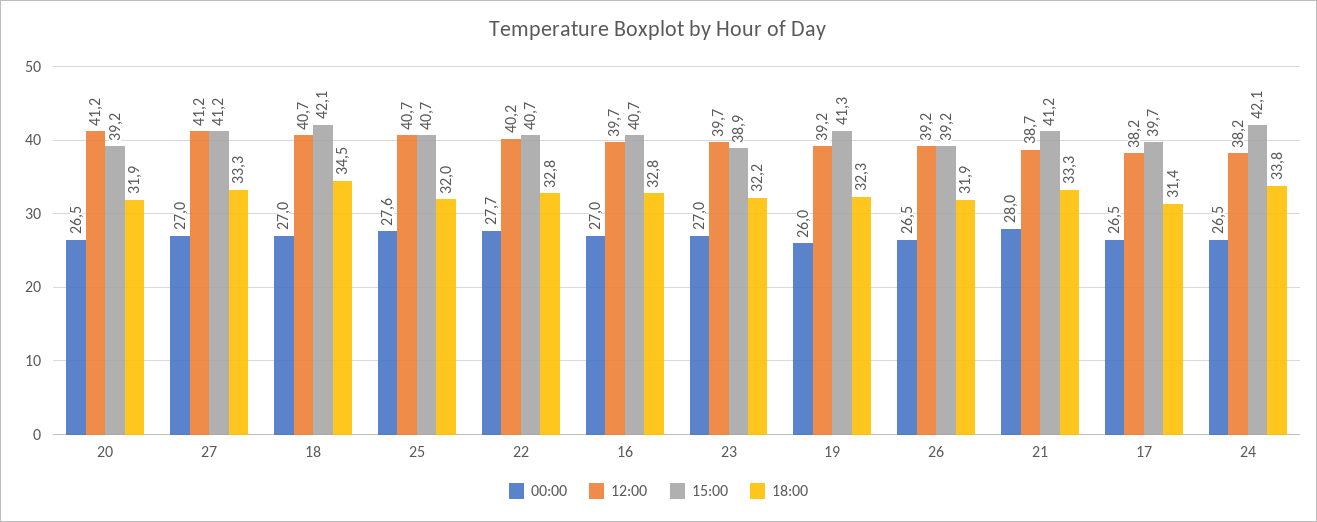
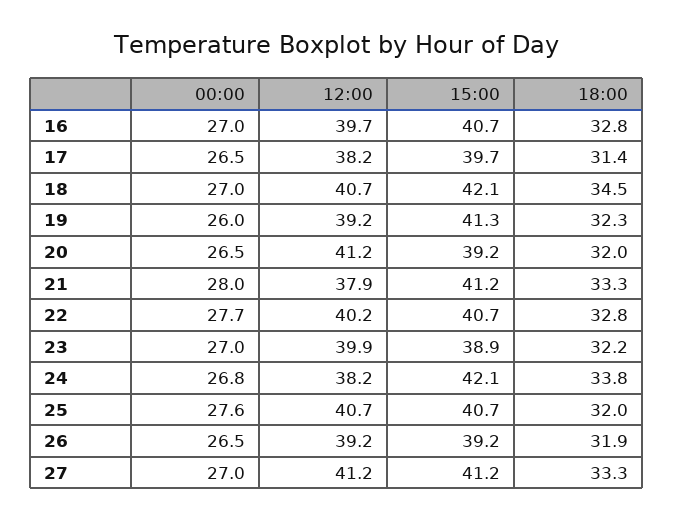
18:00, 20: 31.9 -> 32
12:00, 23: 39.7 -> 39.9
12:00, 21: 38.7 -> 37.9
00:00, 24: 26.5 -> 26.8

